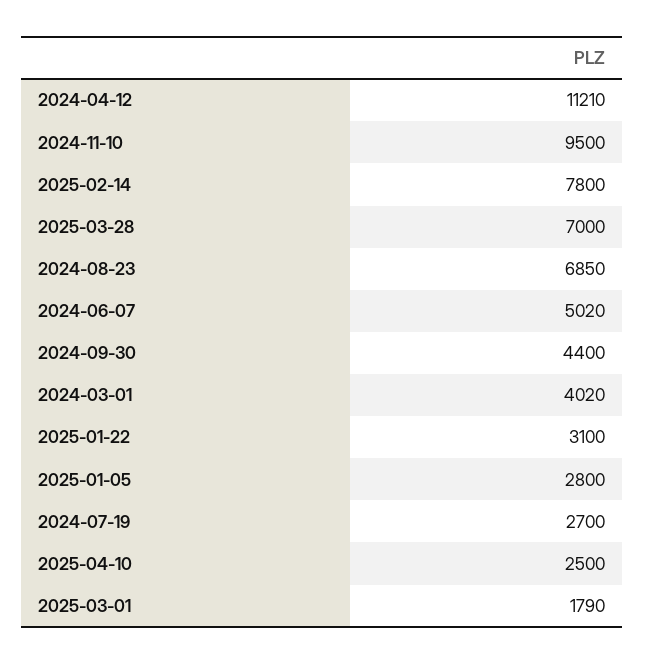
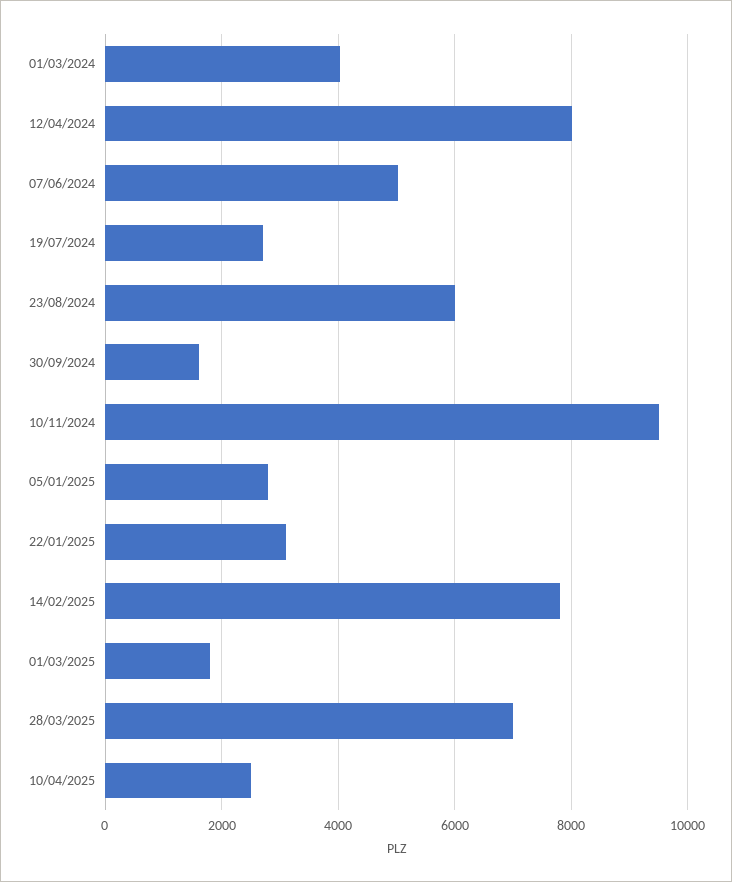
2024-04-12: 11210 -> 8000
2024-08-23: 6850 -> 6000
2024-09-30: 4400 -> 1600

